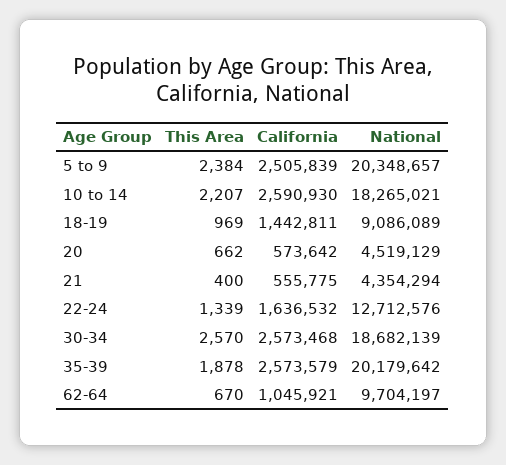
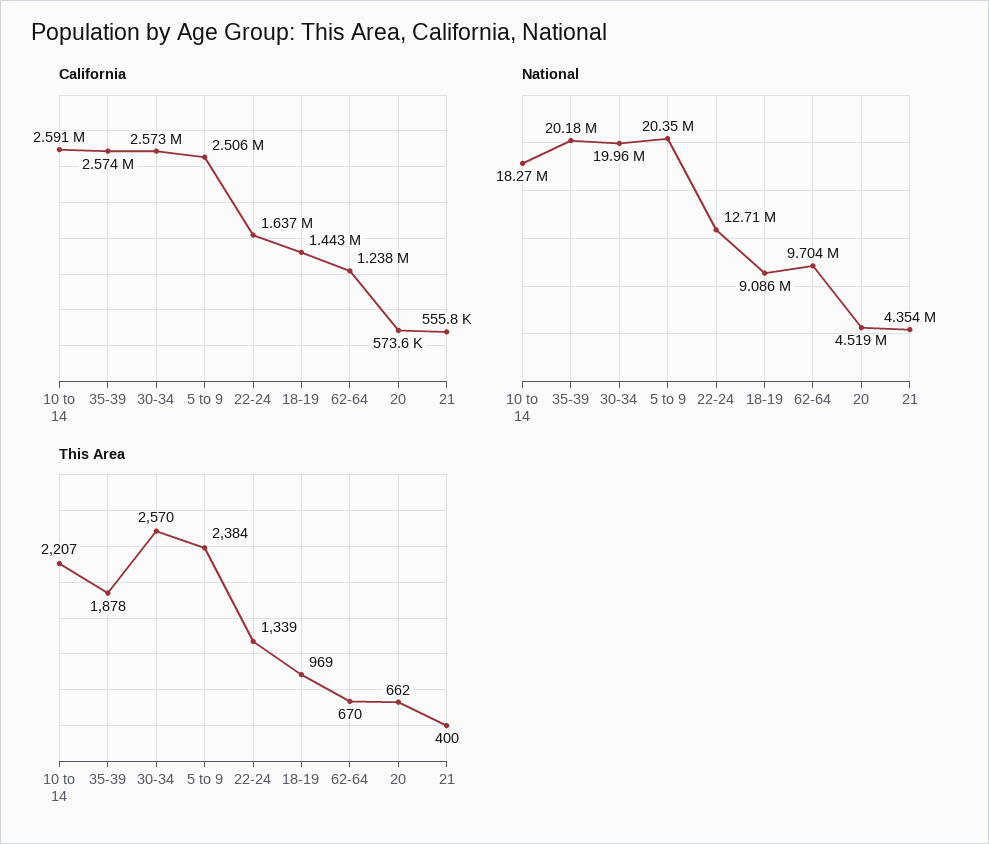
National, 30-34: 18682139 -> 19960000
California, 62-64: 1045921 -> 1238000

